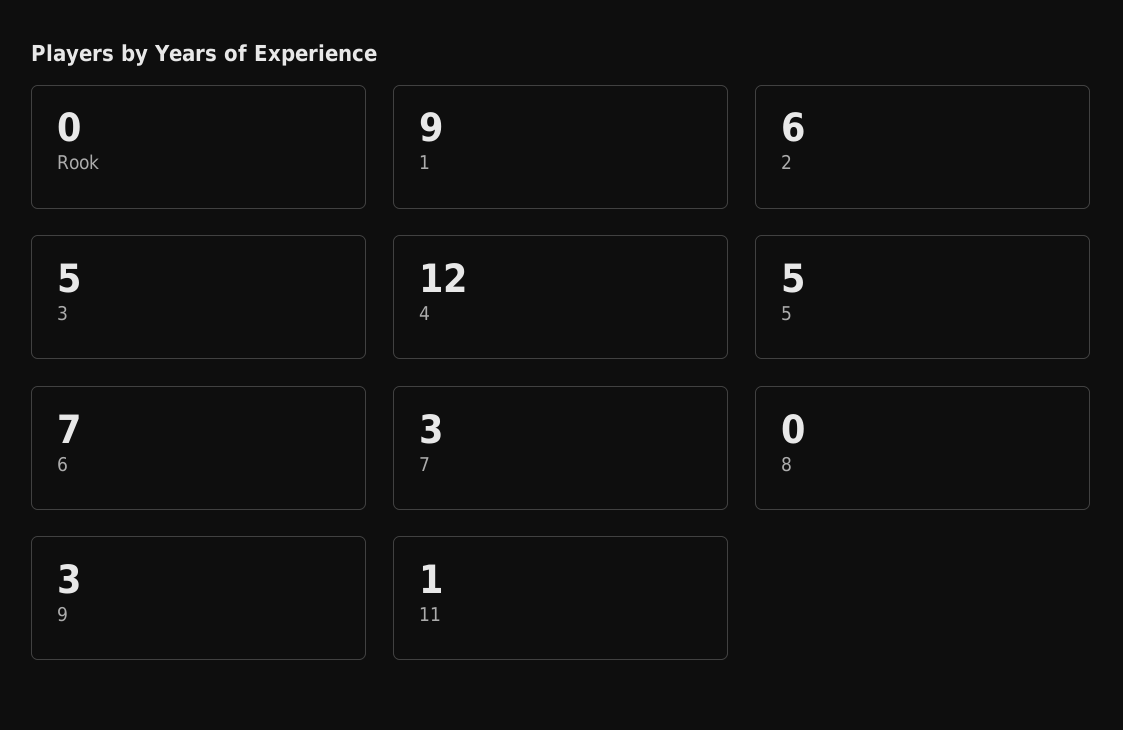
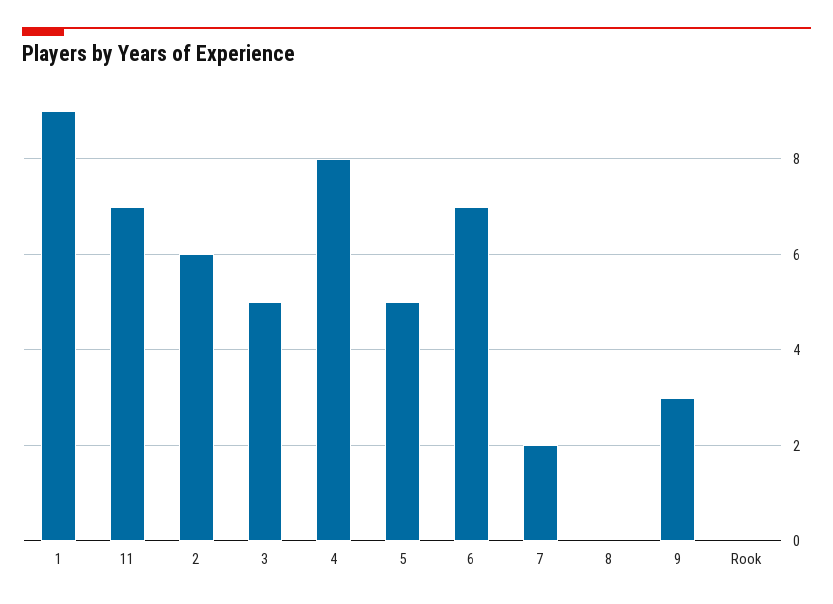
4: 12 -> 8
7: 3 -> 2
11: 1 -> 7

